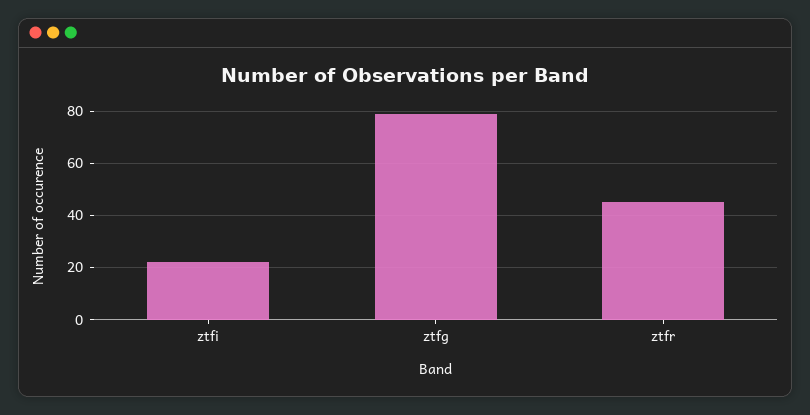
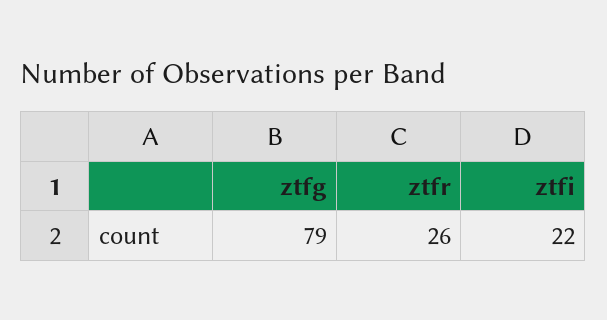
ztfr: 45 -> 26

